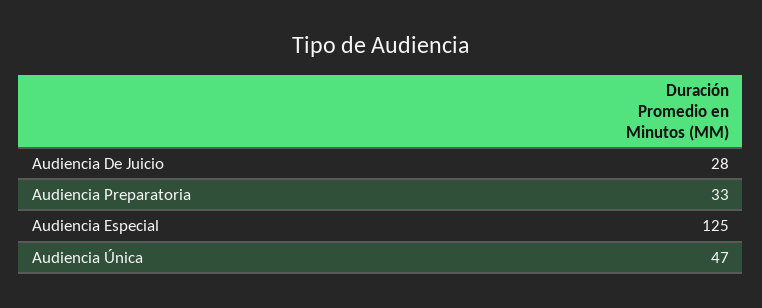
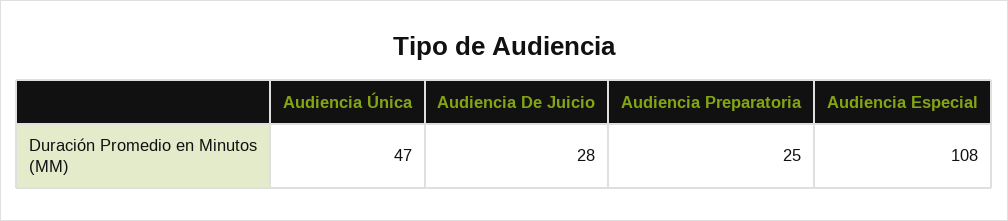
Audiencia Preparatoria: 33 -> 25
Audiencia Especial: 125 -> 108

